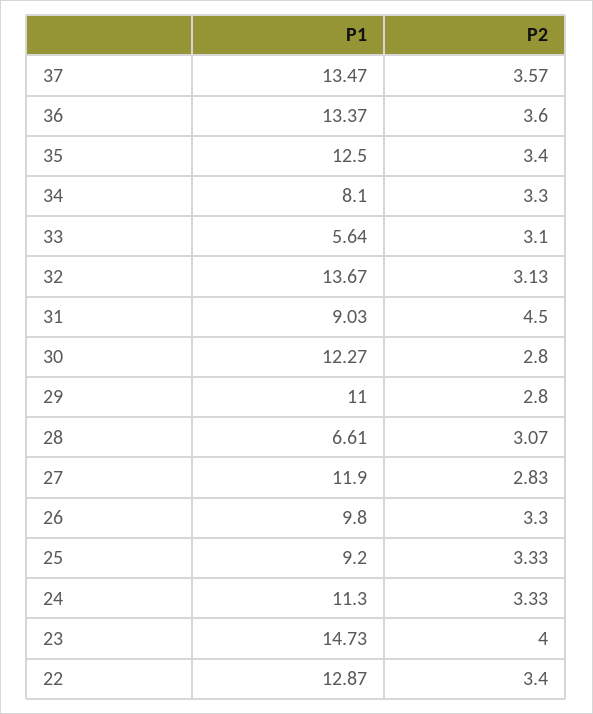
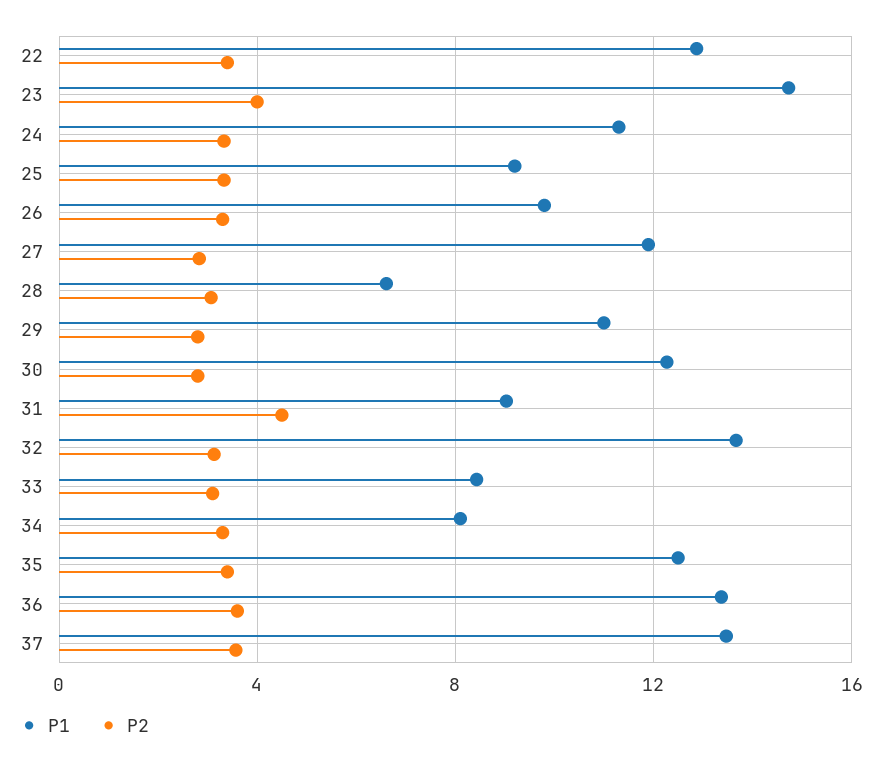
P1, 33: 5.64 -> 8.5

